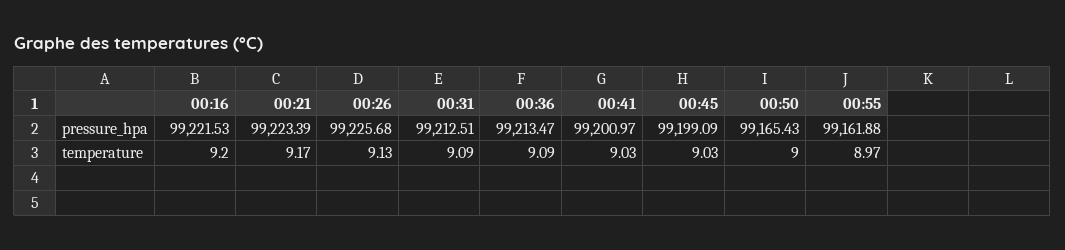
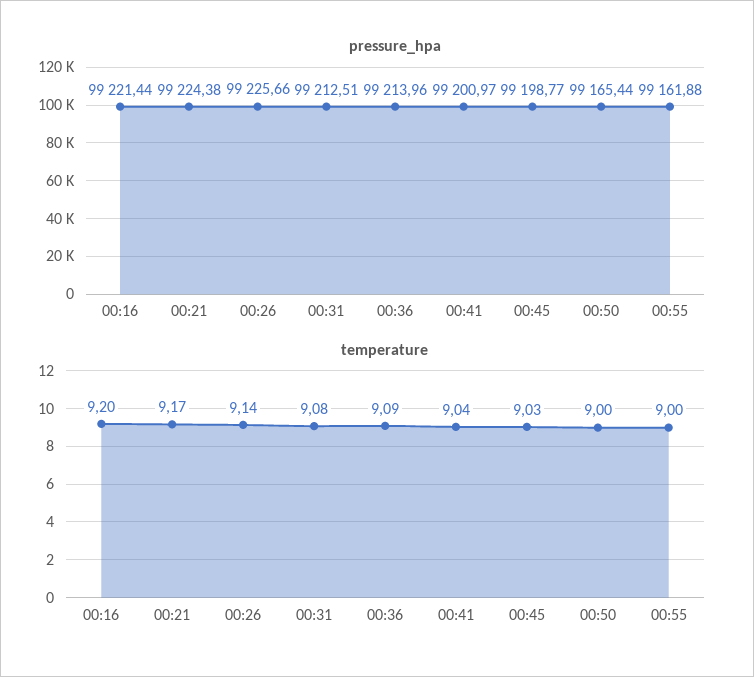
pressure_hpa, 00:16: 99221.53 -> 99221.44
pressure_hpa, 00:21: 99223.39 -> 99224.38
pressure_hpa, 00:26: 99225.68 -> 99225.66
pressure_hpa, 00:36: 99213.47 -> 99213.96
pressure_hpa, 00:45: 99199.09 -> 99198.77
pressure_hpa, 00:50: 99165.43 -> 99165.44
temperature, 00:26: 9.13 -> 9.14
temperature, 00:31: 9.09 -> 9.08
temperature, 00:41: 9.03 -> 9.04
temperature, 00:55: 8.97 -> 9

